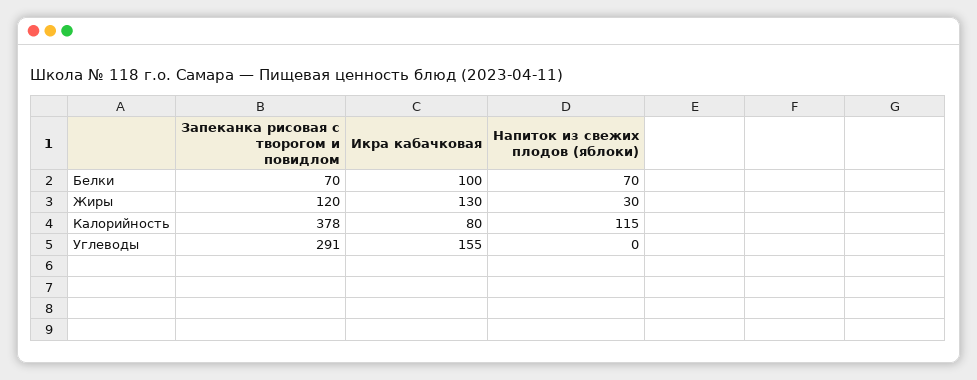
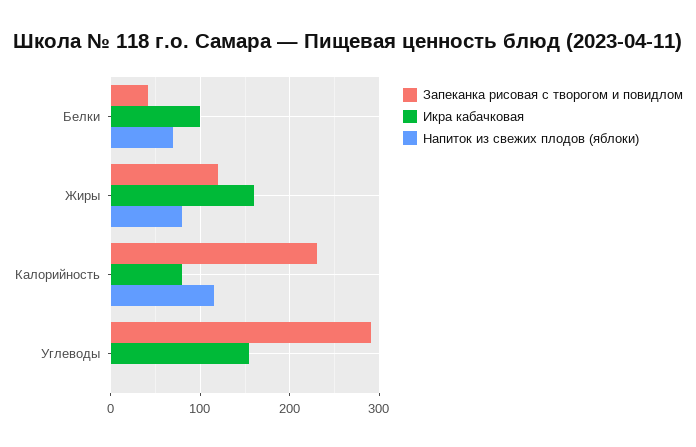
Запеканка рисовая с творогом и повидлом, Белки: 70 -> 40
Икра кабачковая, Жиры: 130 -> 160
Напиток из свежих плодов (яблоки), Жиры: 30 -> 80
Запеканка рисовая с творогом и повидлом, Калорийность: 378 -> 230

